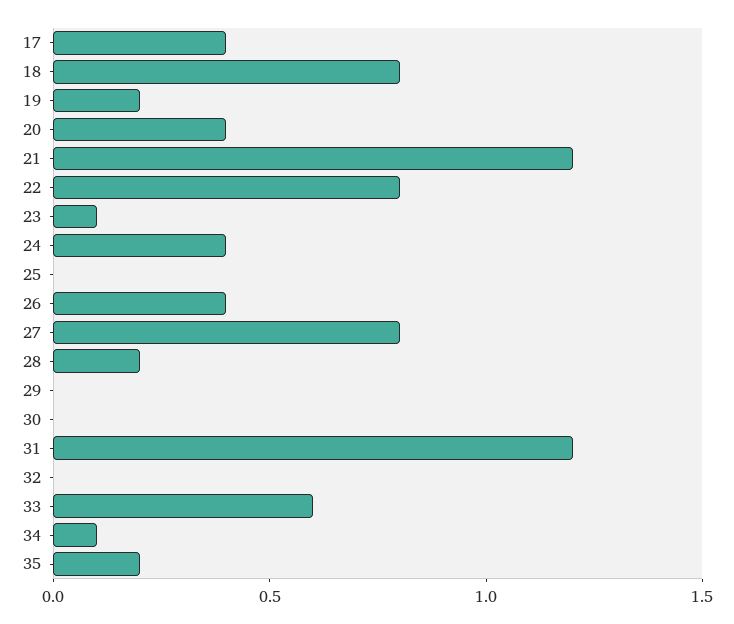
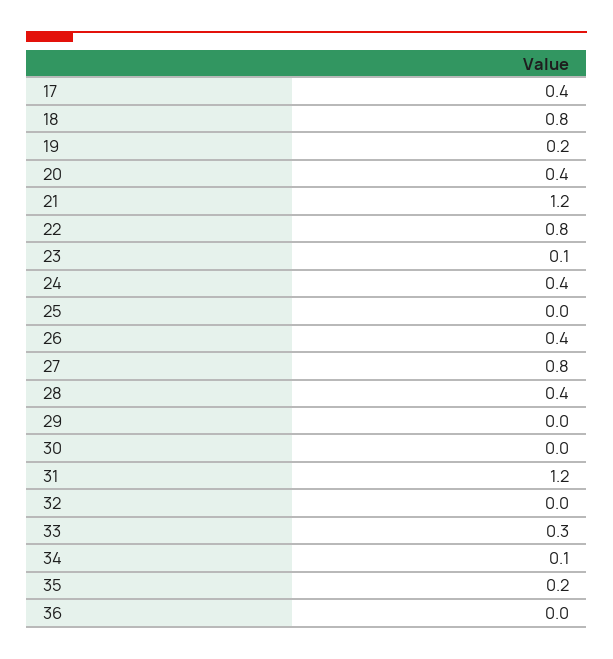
28: 0.2 -> 0.4
33: 0.6 -> 0.3
36: none -> 0

